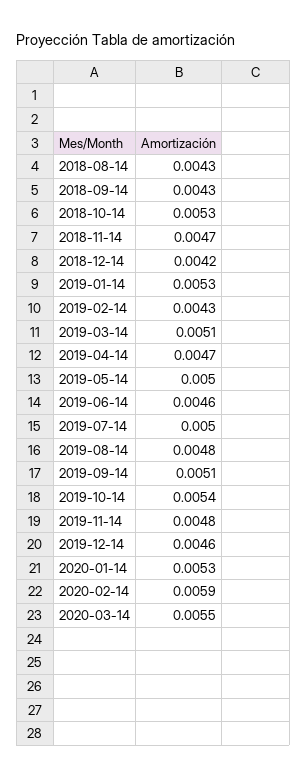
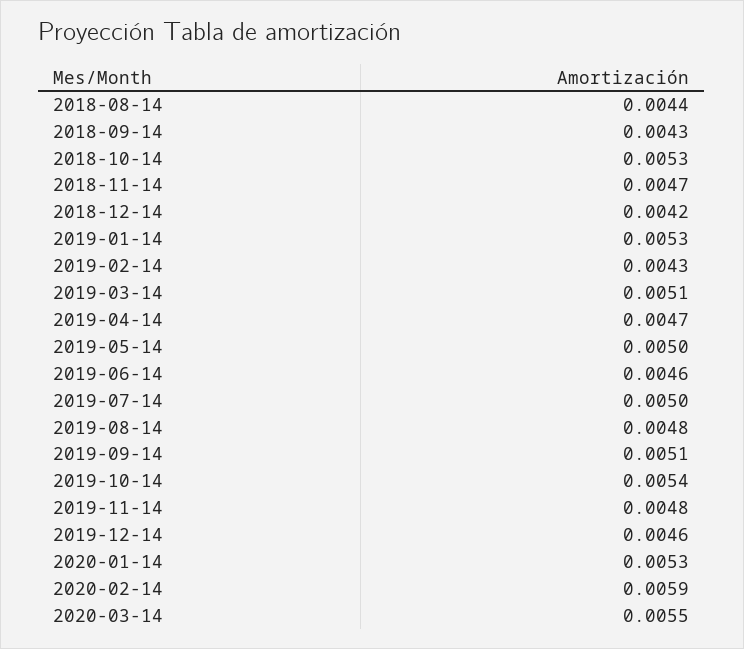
2018-08-14: 0.0043 -> 0.0044

